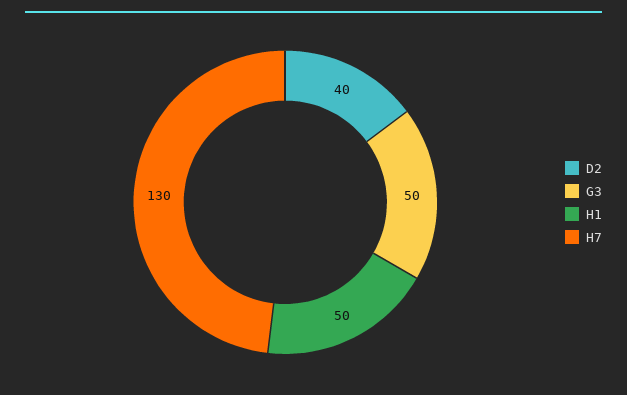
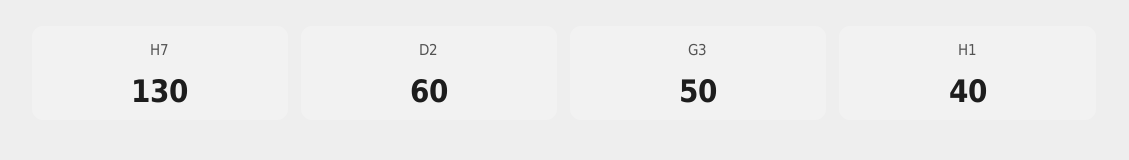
D2: 40 -> 60
H1: 50 -> 40

